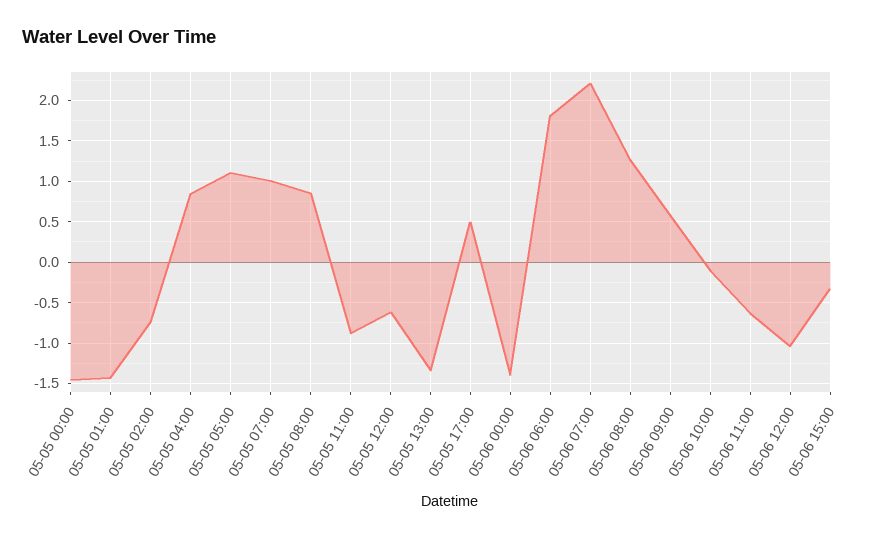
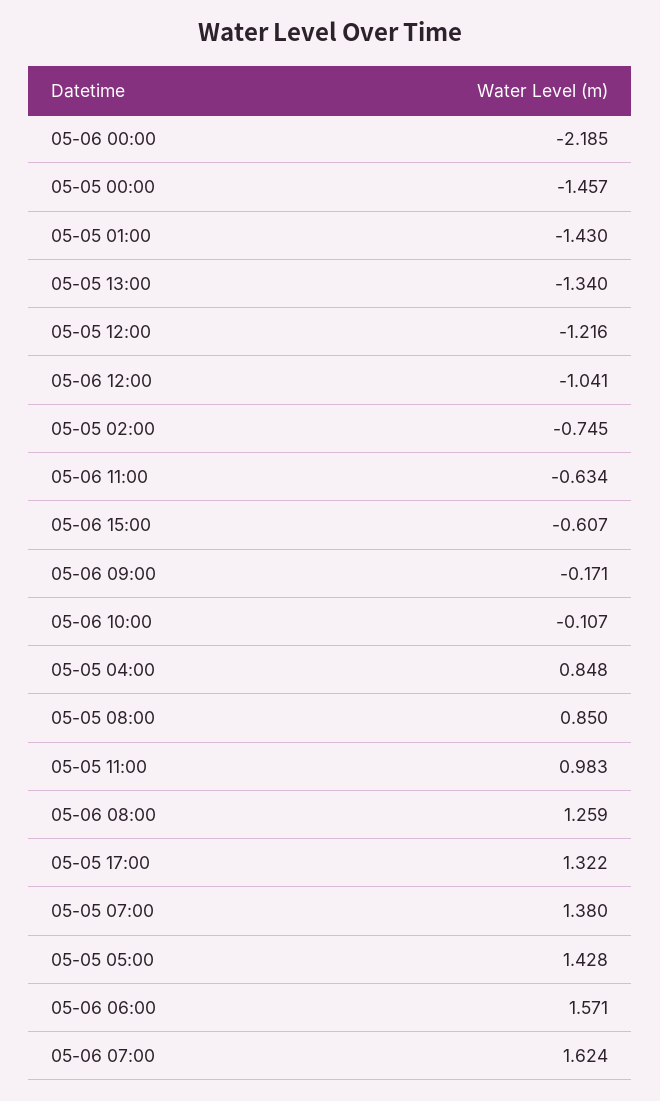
05-05 05:00: 1.1 -> 1.428
05-05 07:00: 1 -> 1.38
05-05 11:00: -0.9 -> 0.983
05-05 12:00: -0.6 -> -1.216
05-05 17:00: 0.5 -> 1.322
05-06 00:00: -1.4 -> -2.185
05-06 06:00: 1.8 -> 1.571
05-06 07:00: 2.2 -> 1.624
05-06 09:00: 0.6 -> -0.171
05-06 15:00: -0.3 -> -0.607

